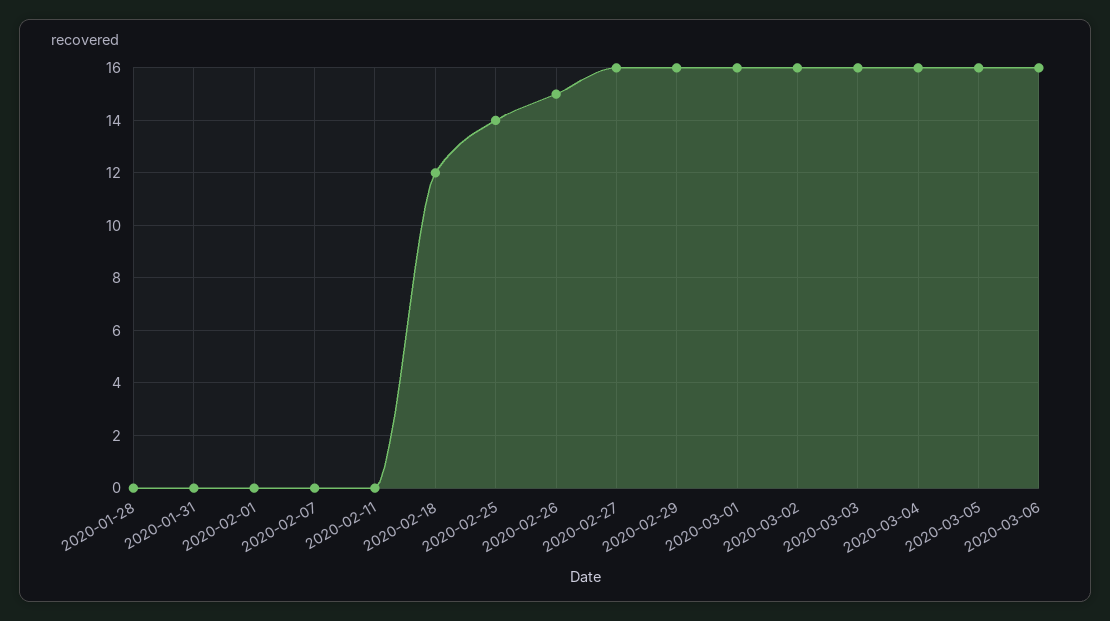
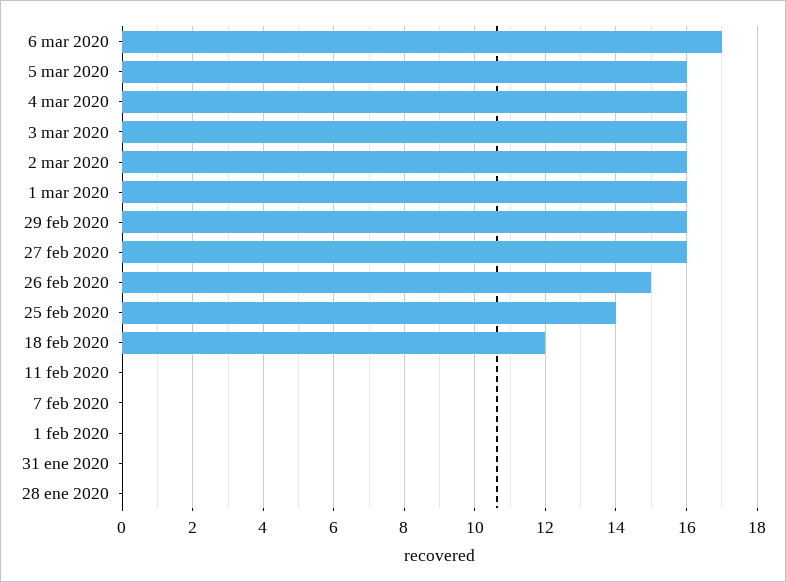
2020-03-06: 16 -> 17

